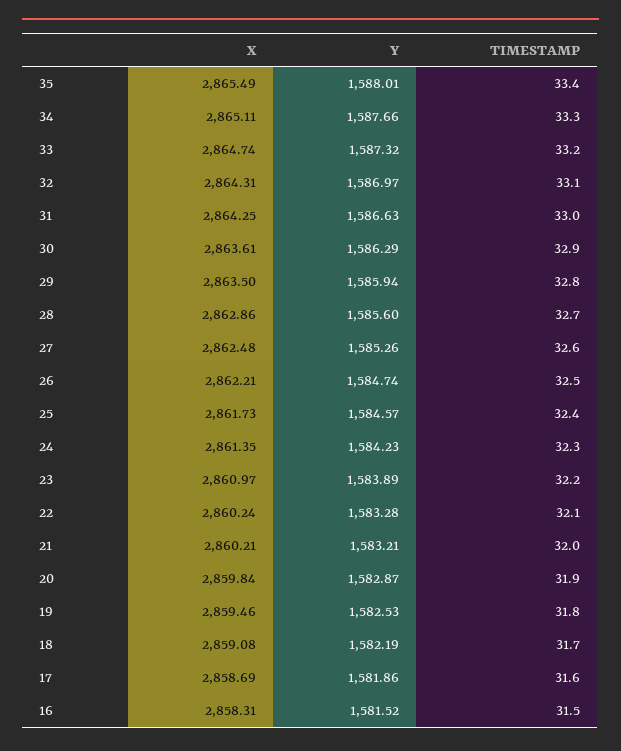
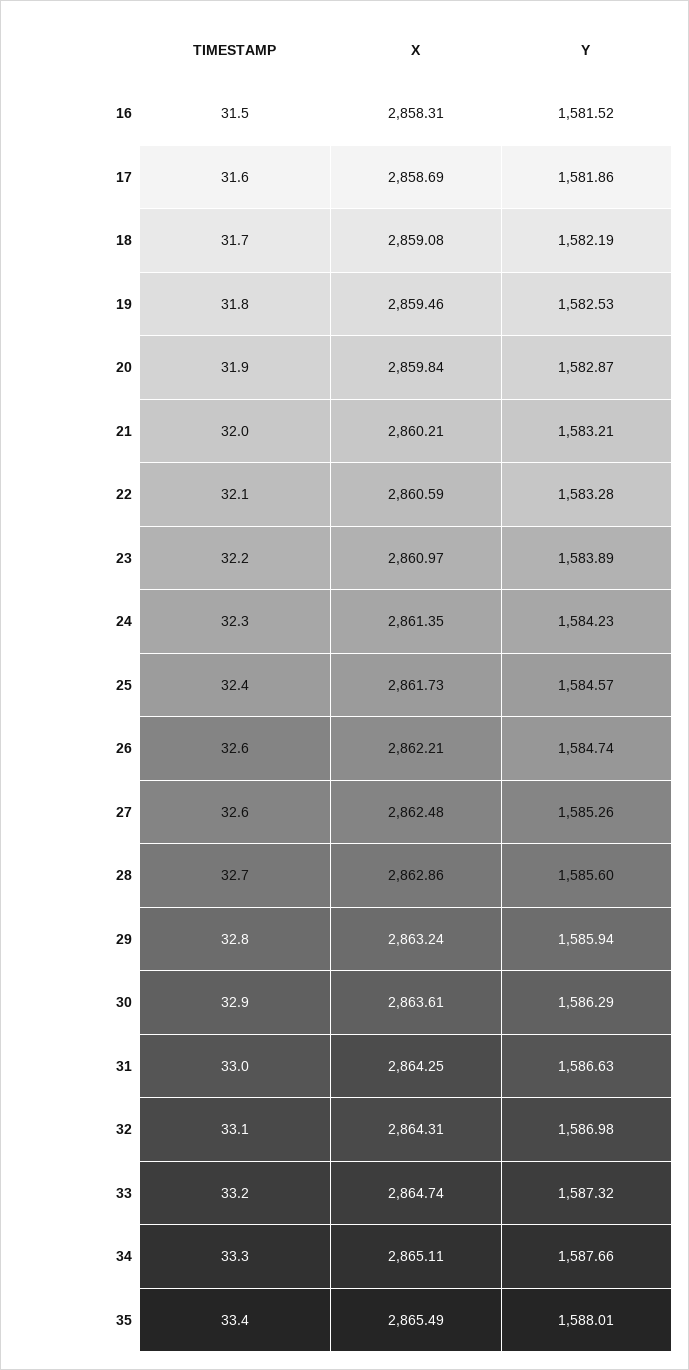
Y, 32: 1586.97 -> 1586.98
X, 29: 2863.5 -> 2863.24
TIMESTAMP, 26: 32.5 -> 32.6
X, 22: 2860.24 -> 2860.59

